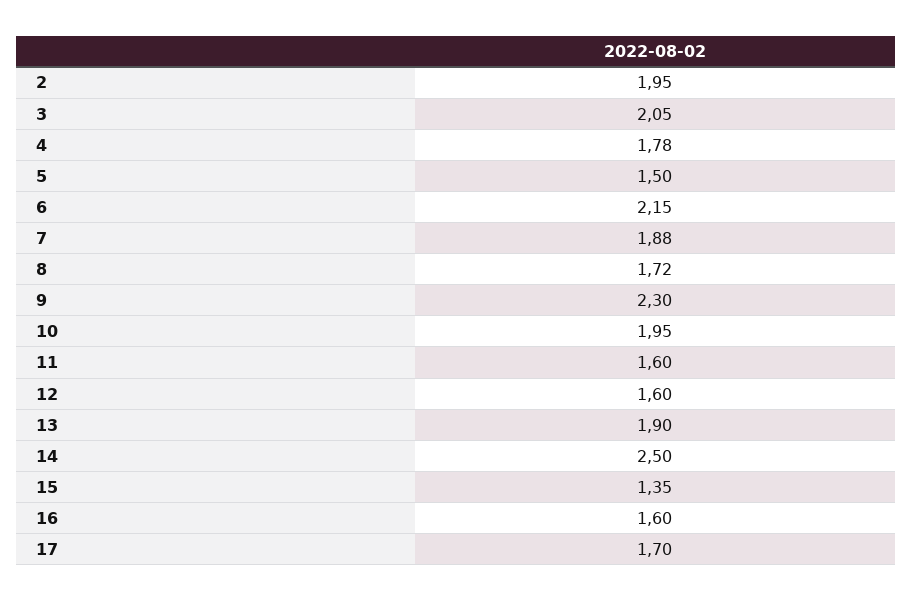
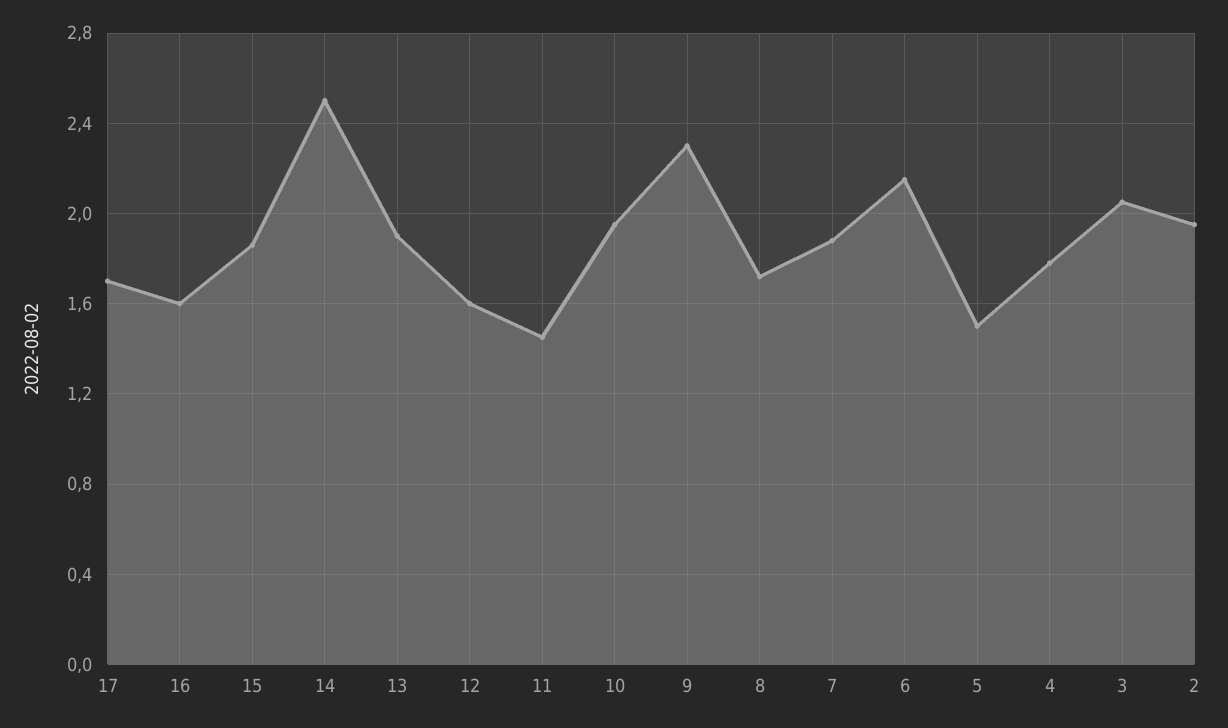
11: 1.6 -> 1.45
15: 1.35 -> 1.85

